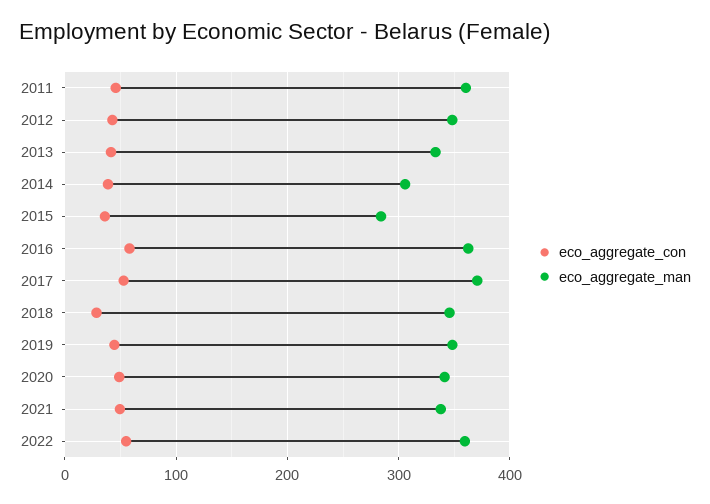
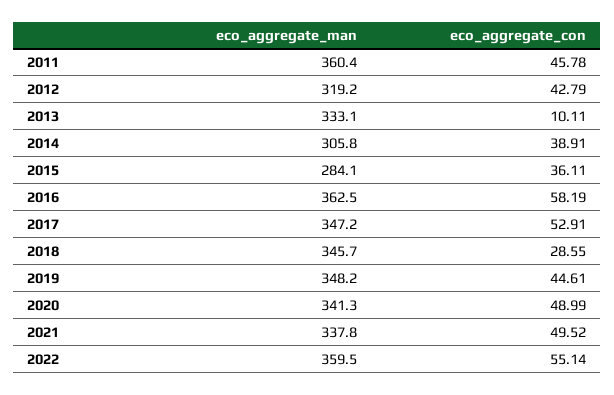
eco_aggregate_man, 2012: 350 -> 319.2
eco_aggregate_con, 2013: 40 -> 10.11
eco_aggregate_man, 2017: 370 -> 347.2

